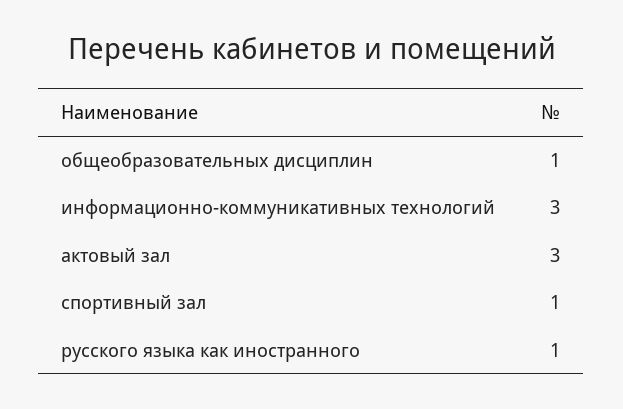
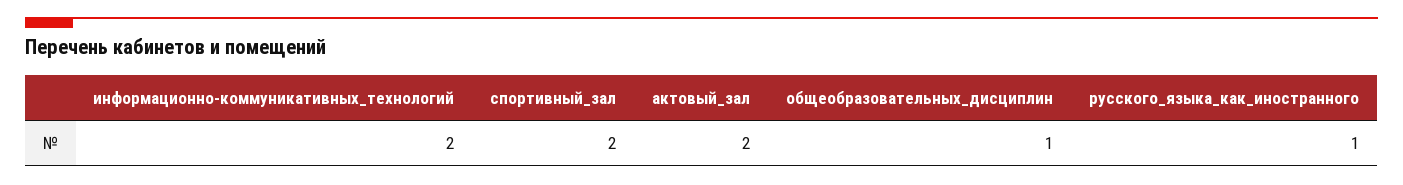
информационно-коммуникативных технологий: 3 -> 2
актовый зал: 3 -> 2
спортивный зал: 1 -> 2

